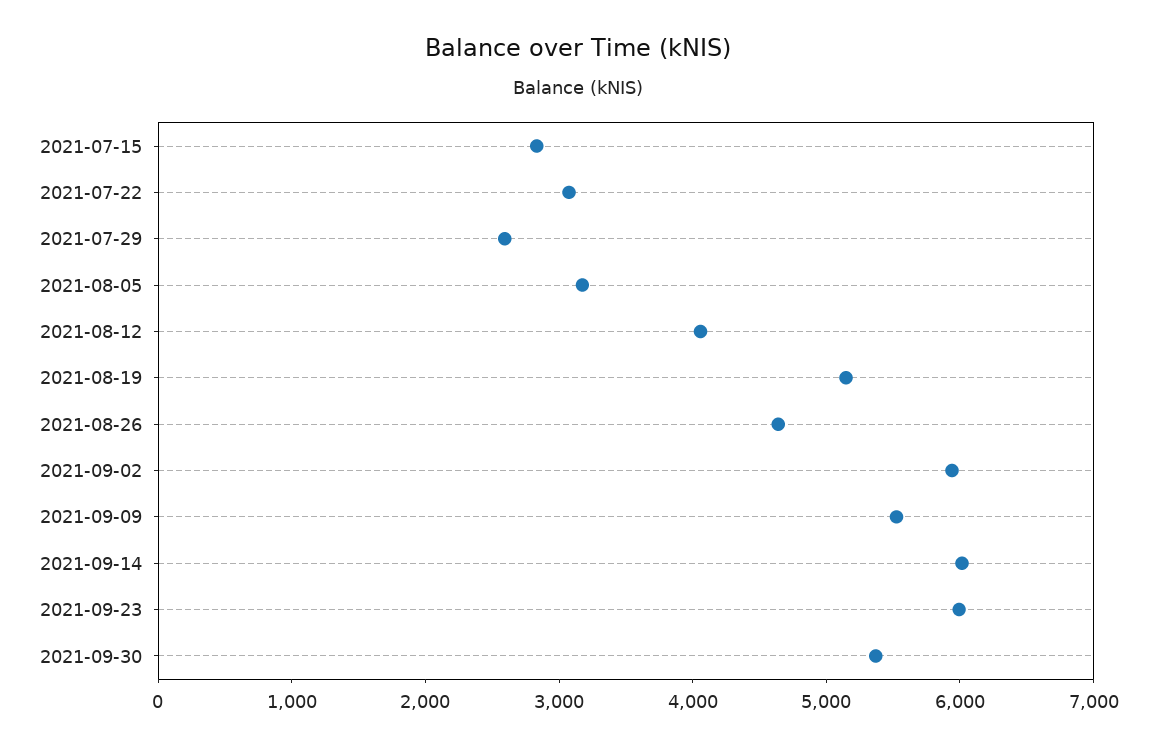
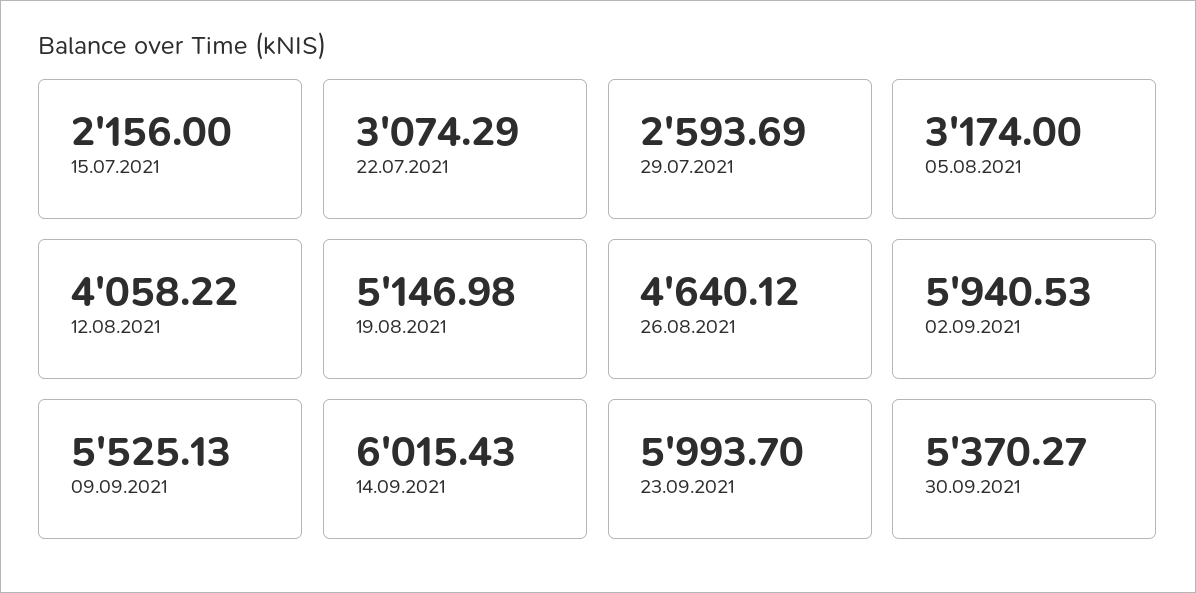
2021-07-15: 2800 -> 2156

